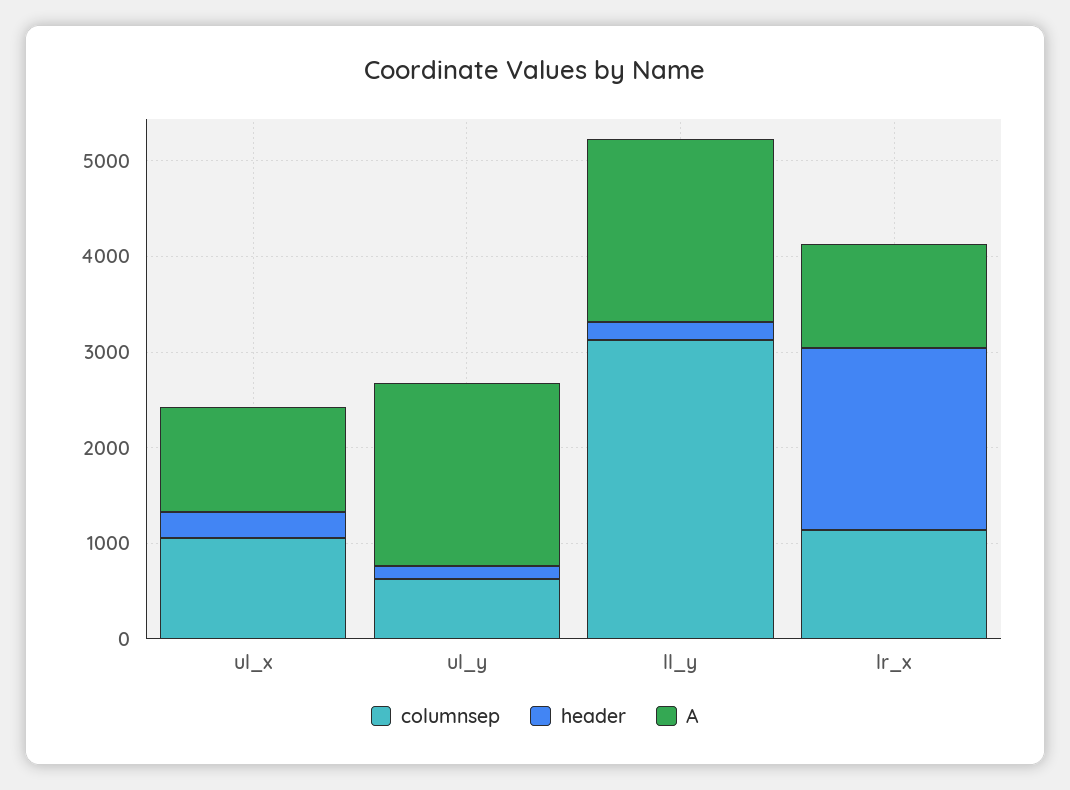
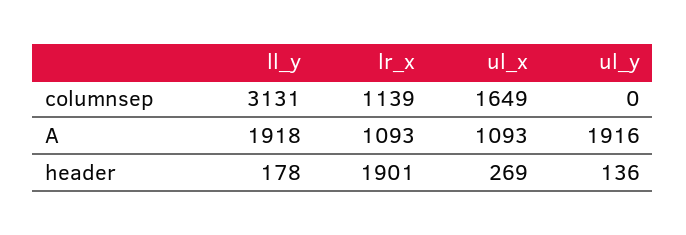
columnsep, ul_x: 1000 -> 1649
columnsep, ul_y: 600 -> 0

